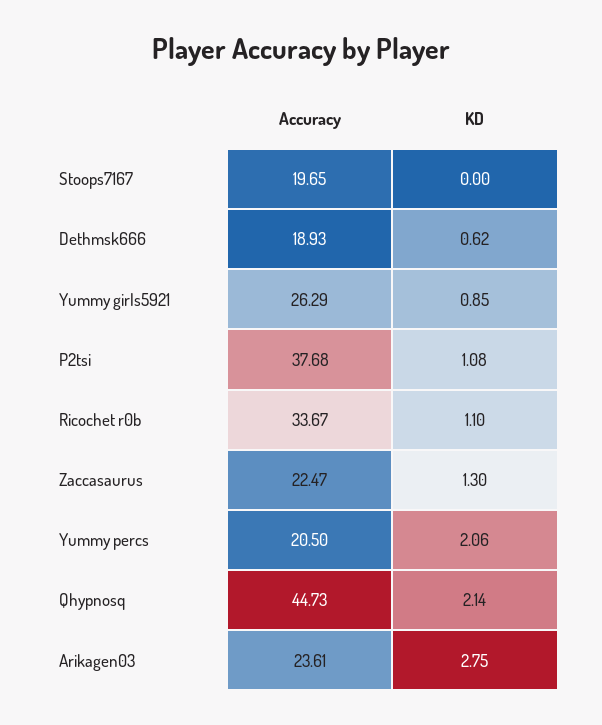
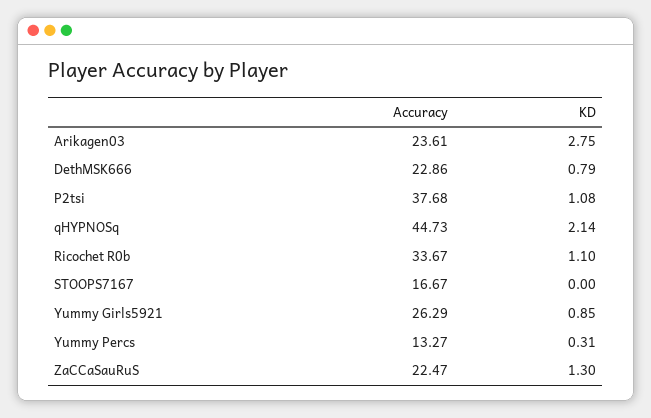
Accuracy, Stoops7167: 19.65 -> 16.67
Accuracy, Dethmsk666: 18.93 -> 22.86
KD, Dethmsk666: 0.62 -> 0.79
Accuracy, Yummy percs: 20.5 -> 13.27
KD, Yummy percs: 2.06 -> 0.31

